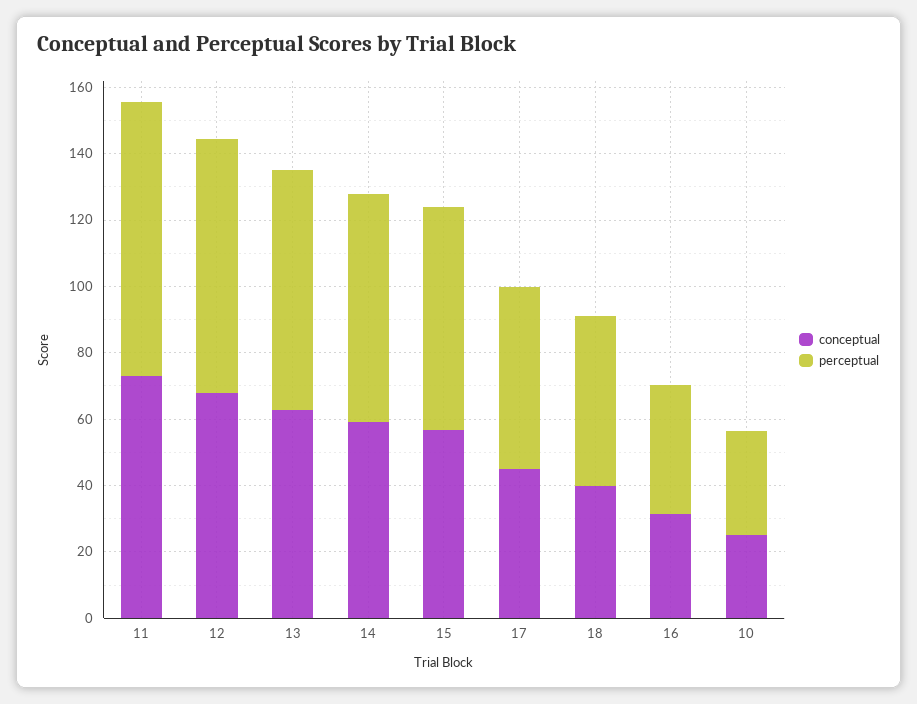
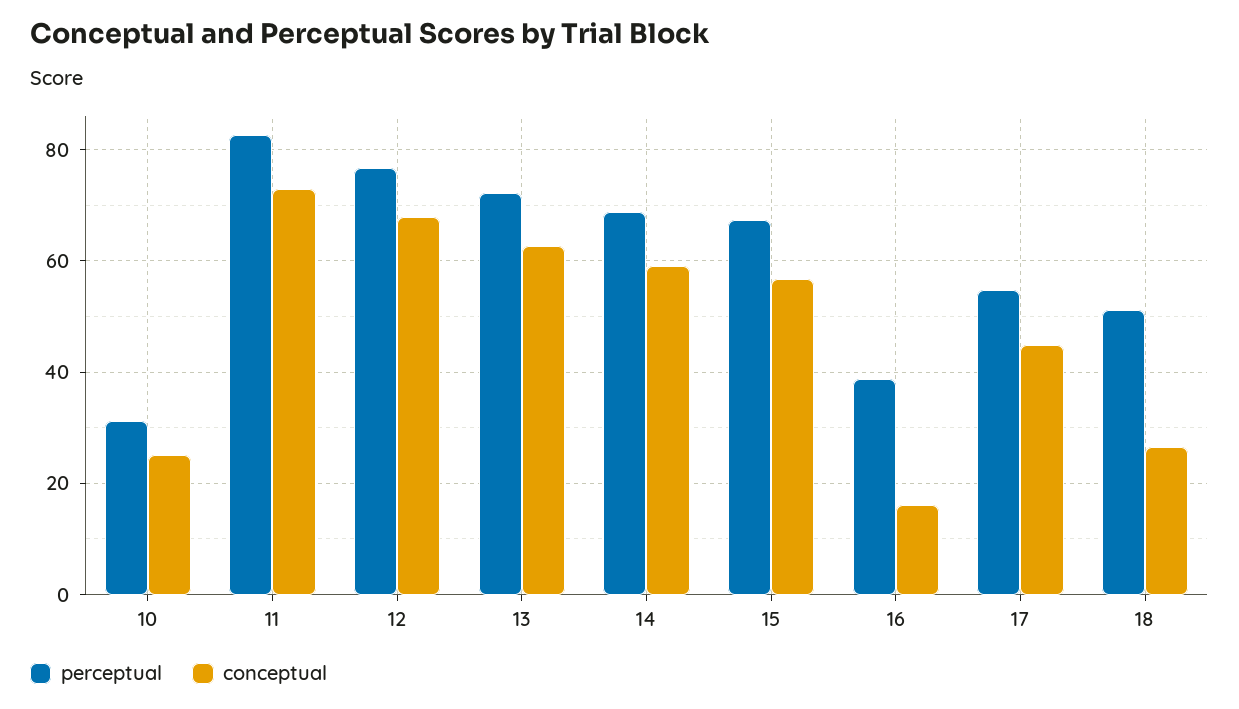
conceptual, 18: 40 -> 26
conceptual, 16: 30 -> 16

